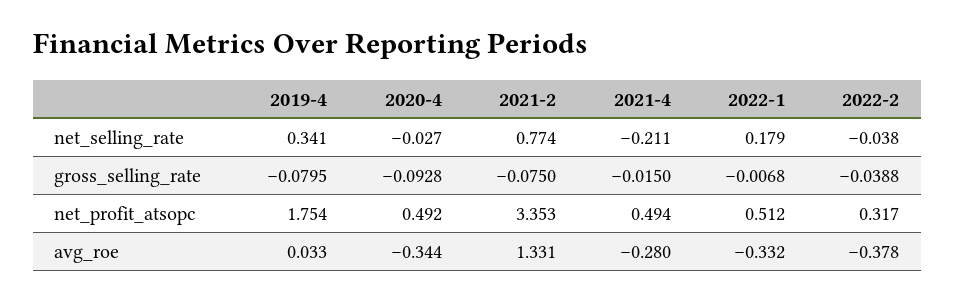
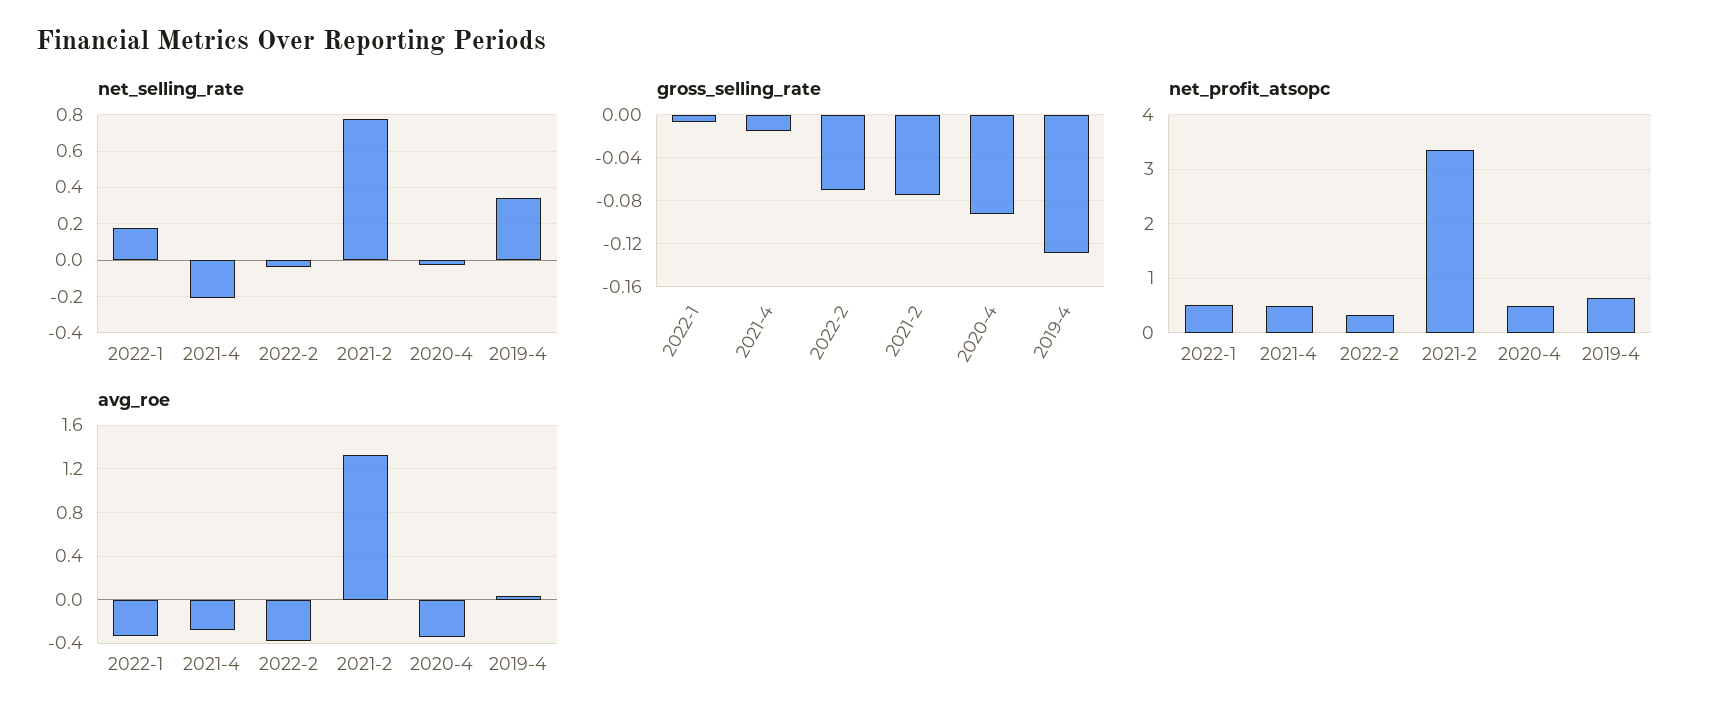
gross_selling_rate, 2019-4: -0.0795 -> -0.13
gross_selling_rate, 2022-2: -0.0388 -> -0.07
net_profit_atsopc, 2019-4: 1.754 -> 0.6

